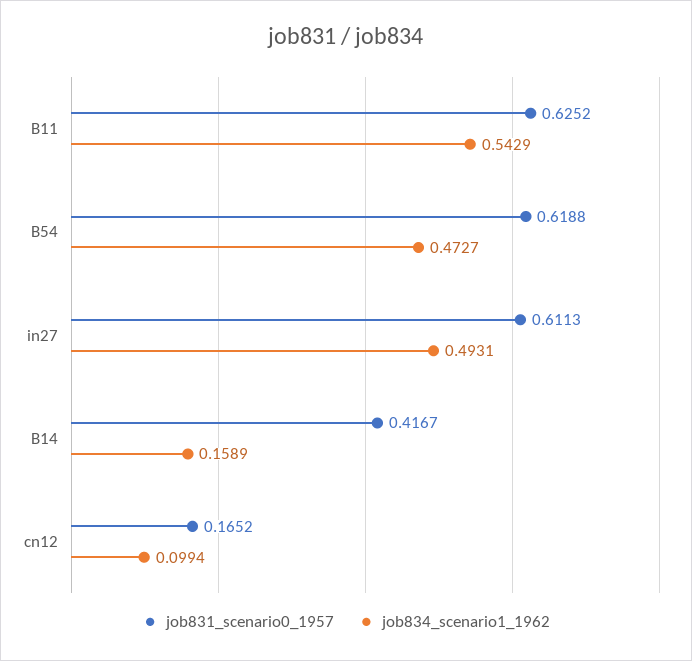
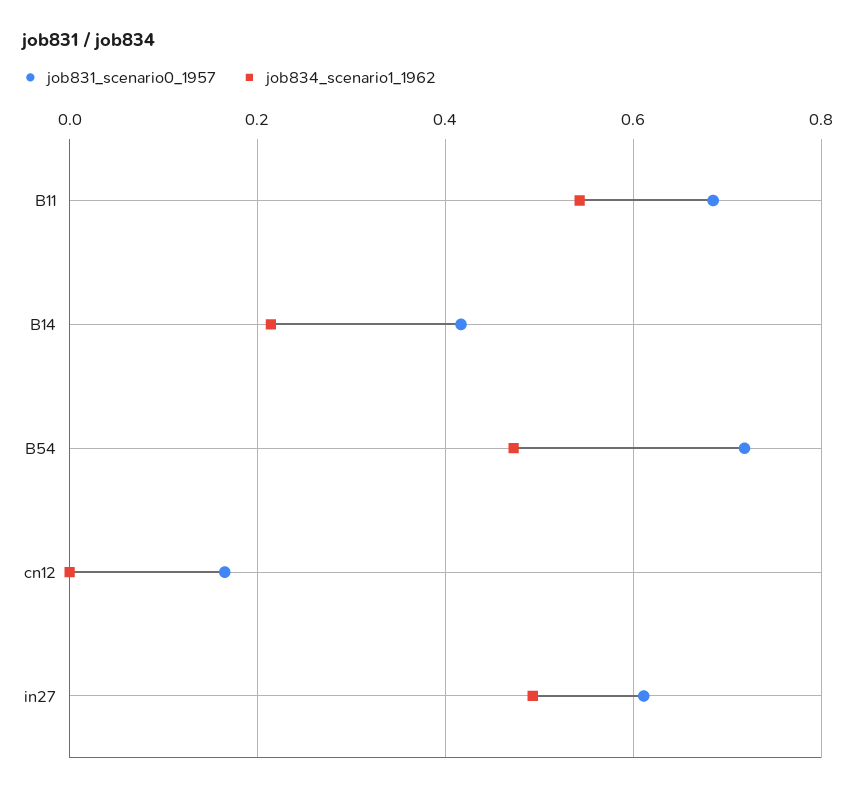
job831_scenario0_1957, B11: 0.6252 -> 0.68
job831_scenario0_1957, B54: 0.6188 -> 0.72
job834_scenario1_1962, B14: 0.1589 -> 0.22
job834_scenario1_1962, cn12: 0.0994 -> 0

